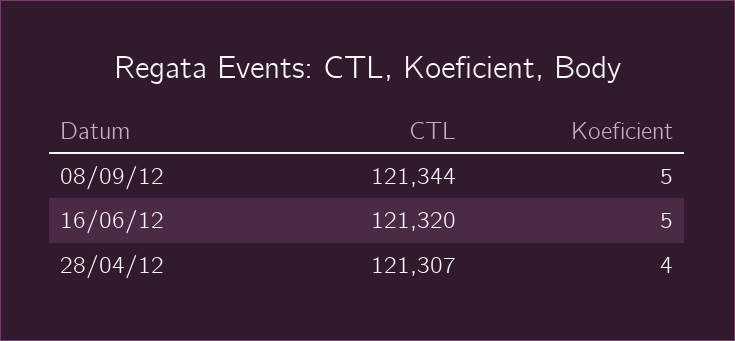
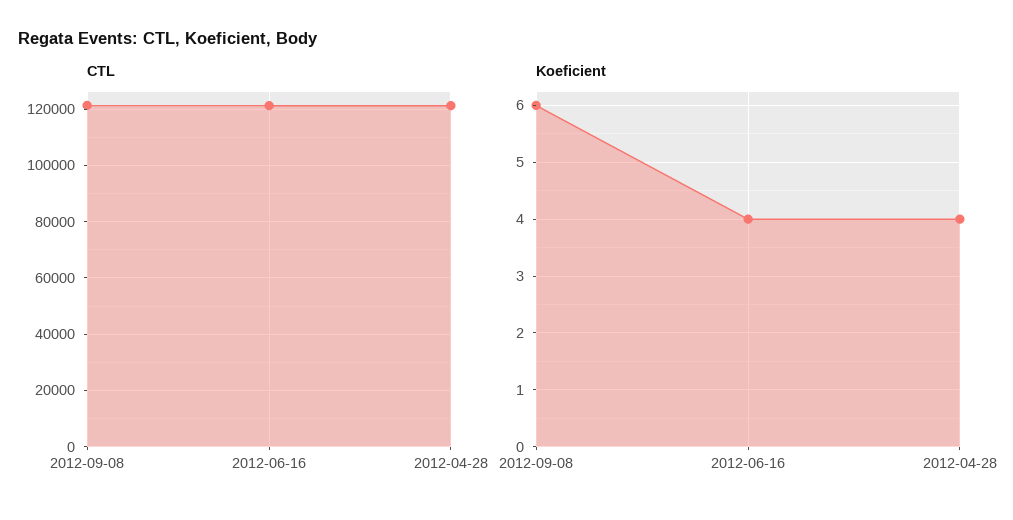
Koeficient, 08/09/12: 5 -> 6
Koeficient, 16/06/12: 5 -> 4

